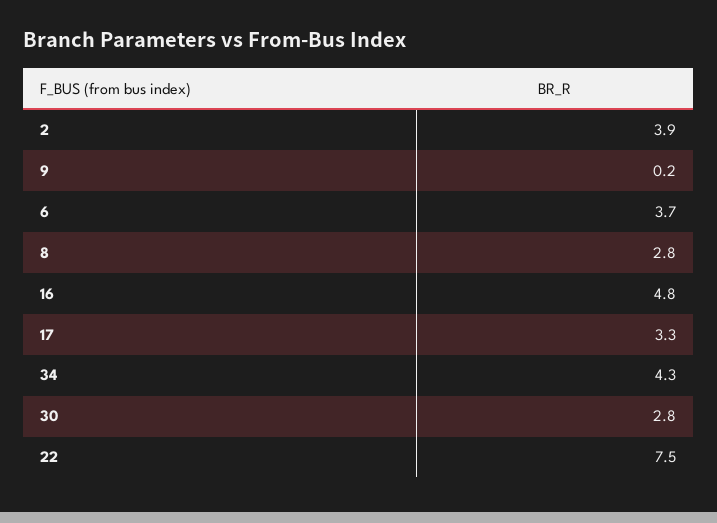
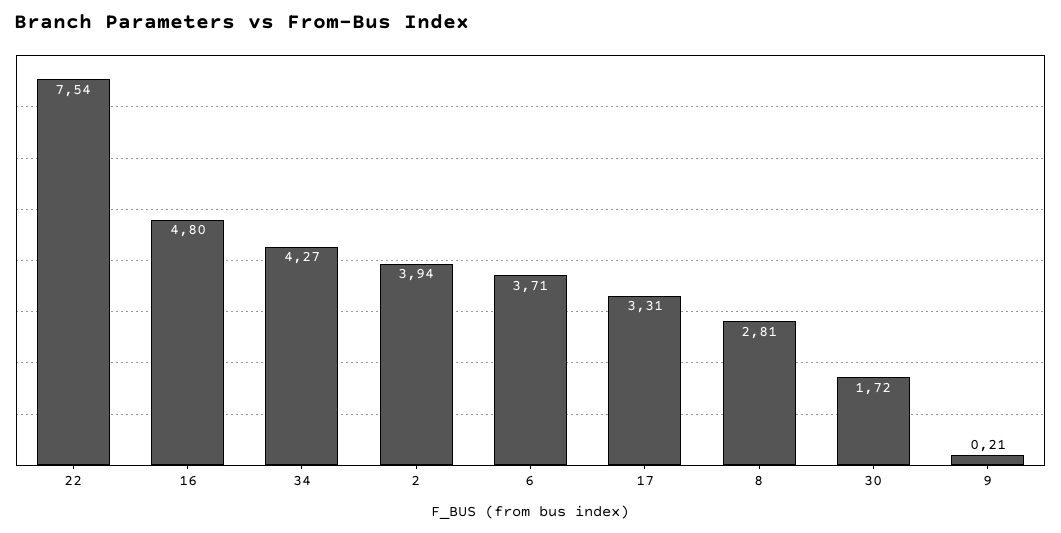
30: 2.8 -> 1.72

